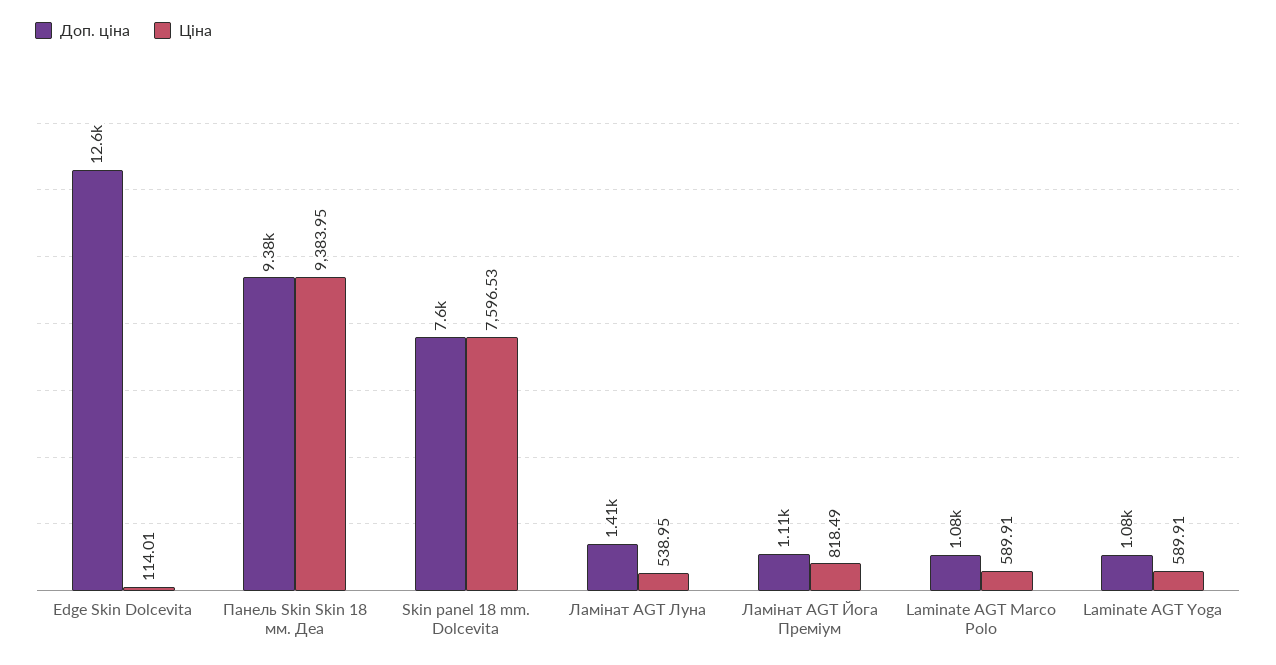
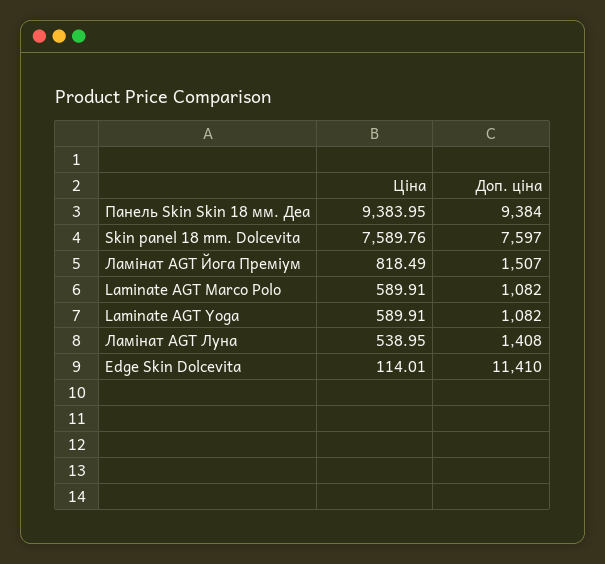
Доп. ціна, Edge Skin Dolcevita: 12600 -> 11410
Ціна, Skin panel 18 mm. Dolcevita: 7596.53 -> 7589.76
Доп. ціна, Ламінат AGT Йога Преміум: 1110 -> 1507

